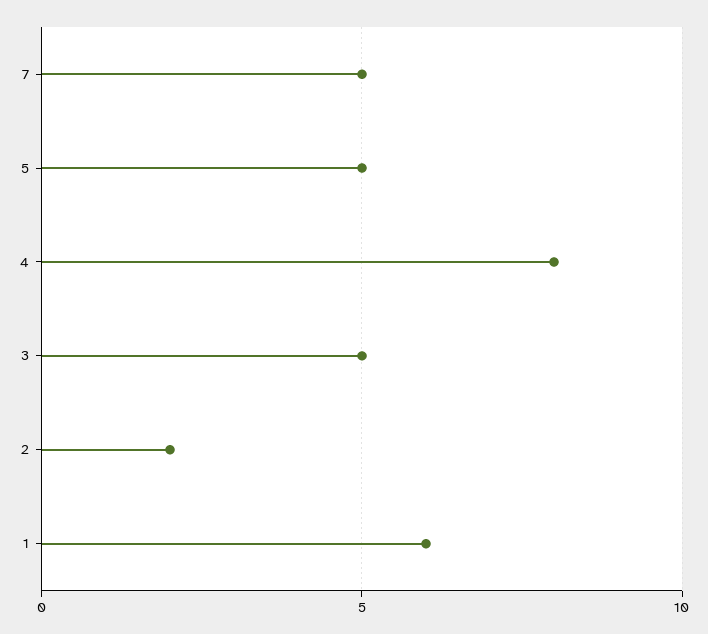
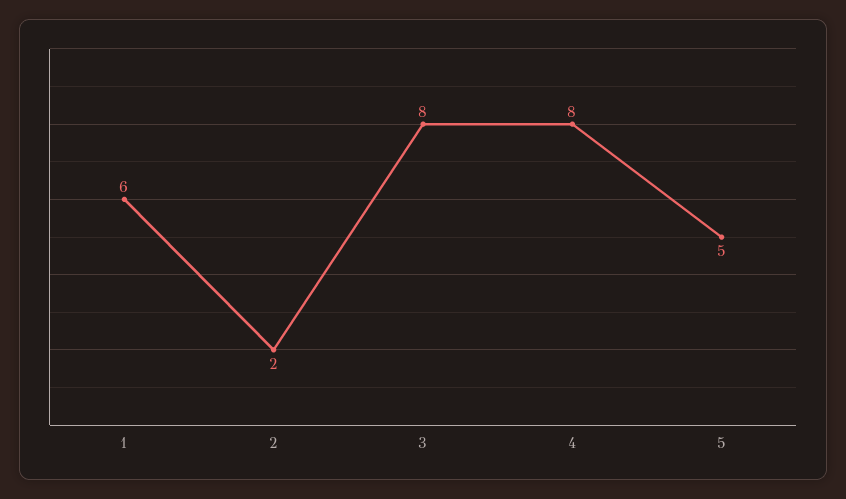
7: 5 -> none
3: 5 -> 8

